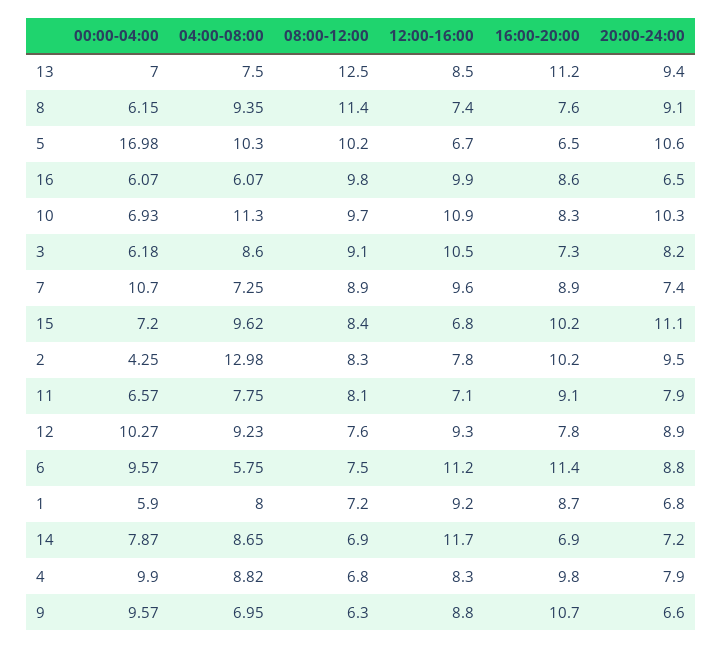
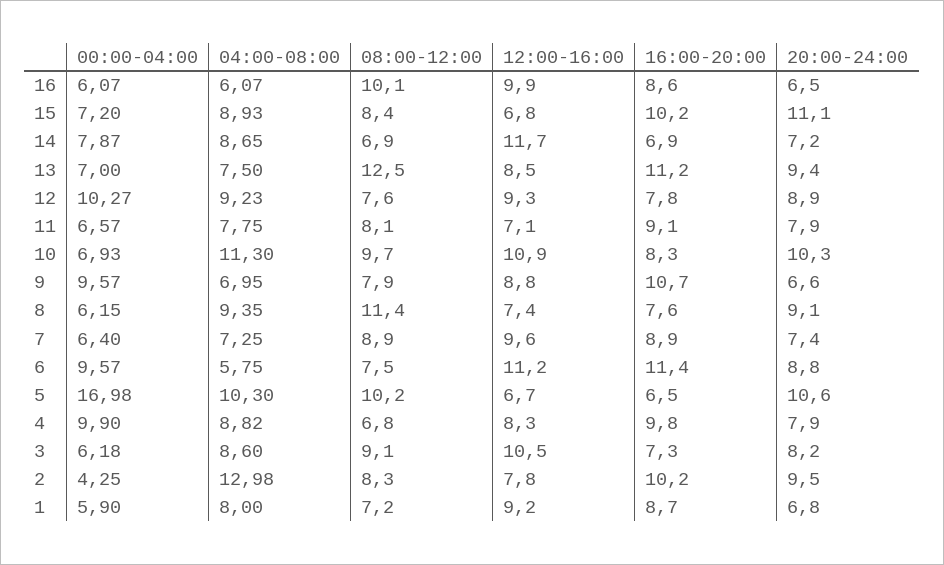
08:00-12:00, 16: 9.8 -> 10.1
00:00-04:00, 7: 10.7 -> 6.4
04:00-08:00, 15: 9.62 -> 8.93
08:00-12:00, 9: 6.3 -> 7.9

